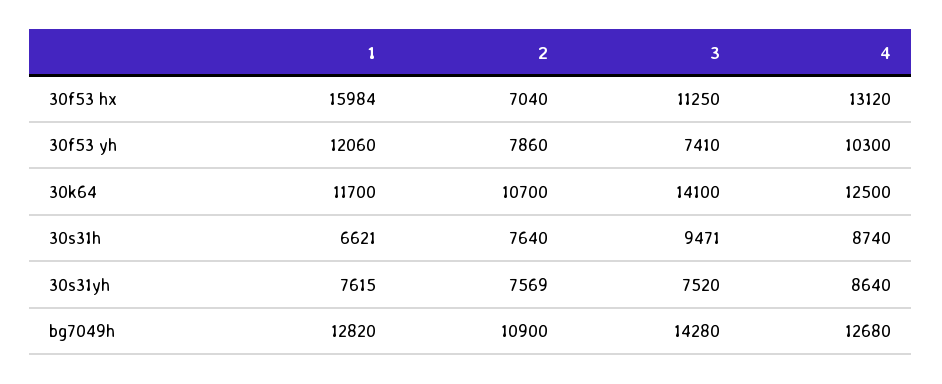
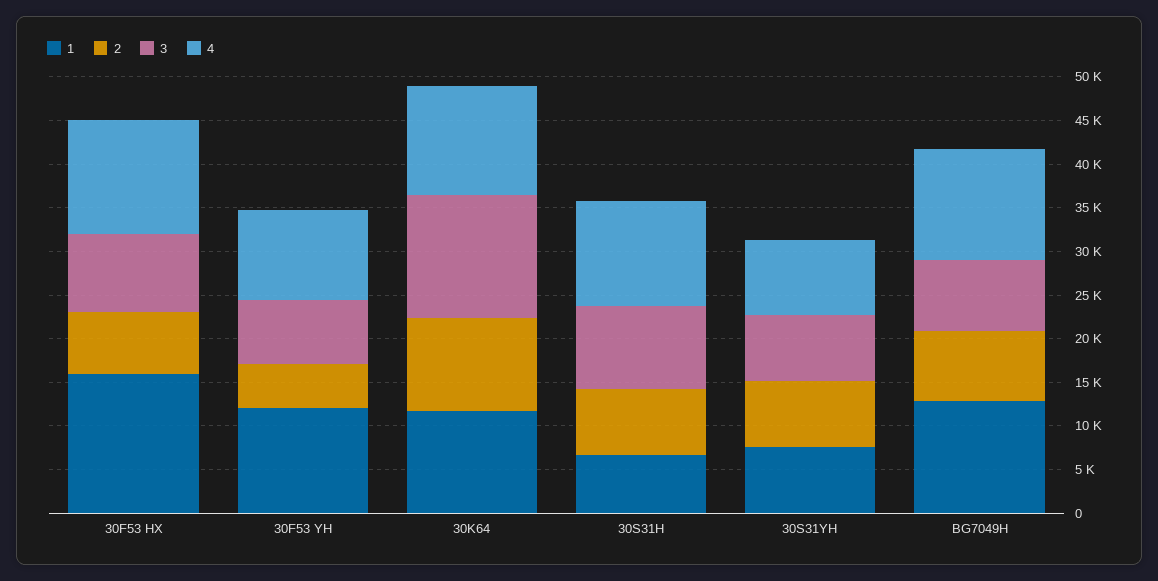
3, 30f53 hx: 11250 -> 9000
2, 30f53 yh: 7860 -> 5000
4, 30s31h: 8740 -> 12000
2, bg7049h: 10900 -> 8000
3, bg7049h: 14280 -> 8000

